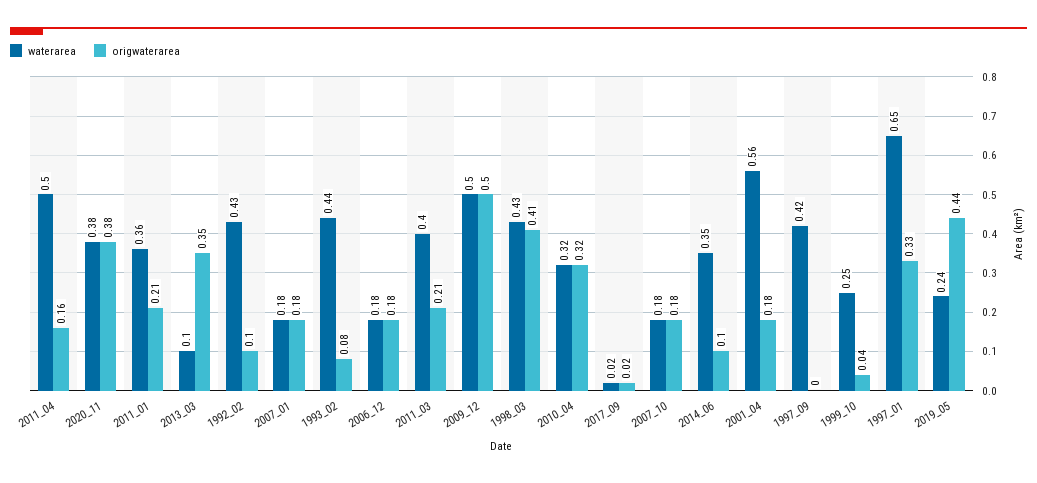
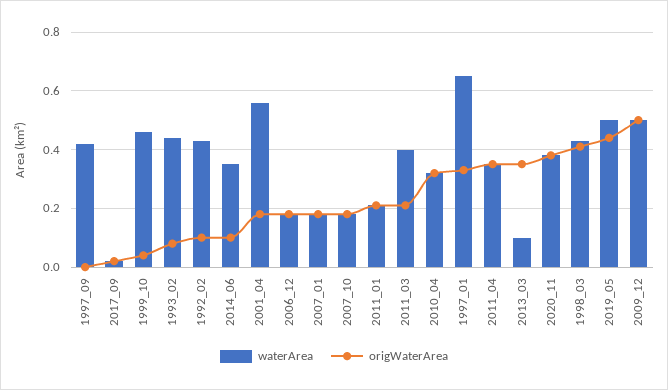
waterarea, 2011_04: 0.5 -> 0.35
origwaterarea, 2011_04: 0.16 -> 0.35
waterarea, 2011_01: 0.36 -> 0.2
waterarea, 1999_10: 0.25 -> 0.45
waterarea, 2019_05: 0.24 -> 0.5

